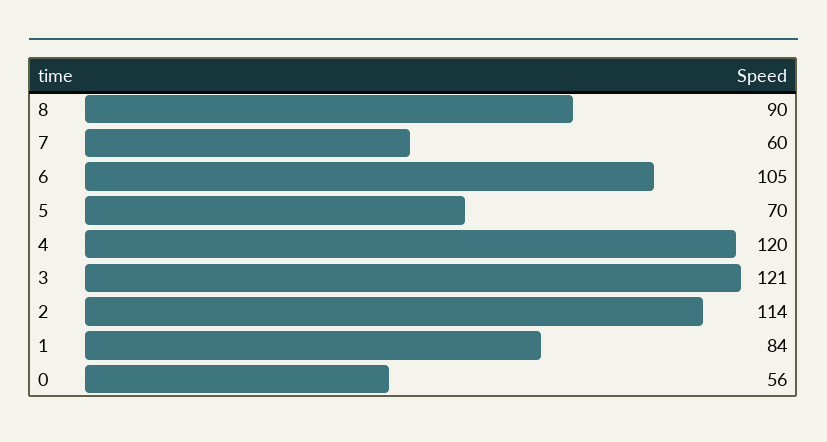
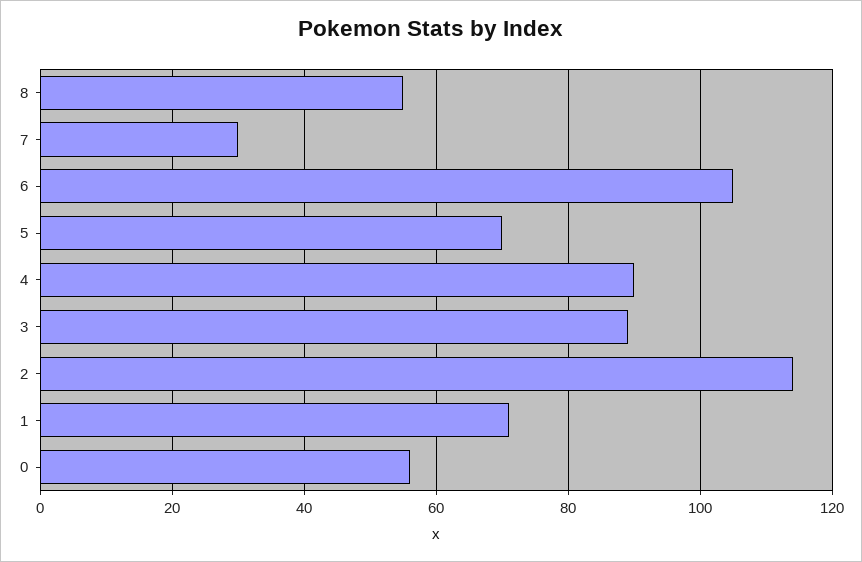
8: 90 -> 55
7: 60 -> 30
4: 120 -> 90
3: 121 -> 90
1: 84 -> 70

